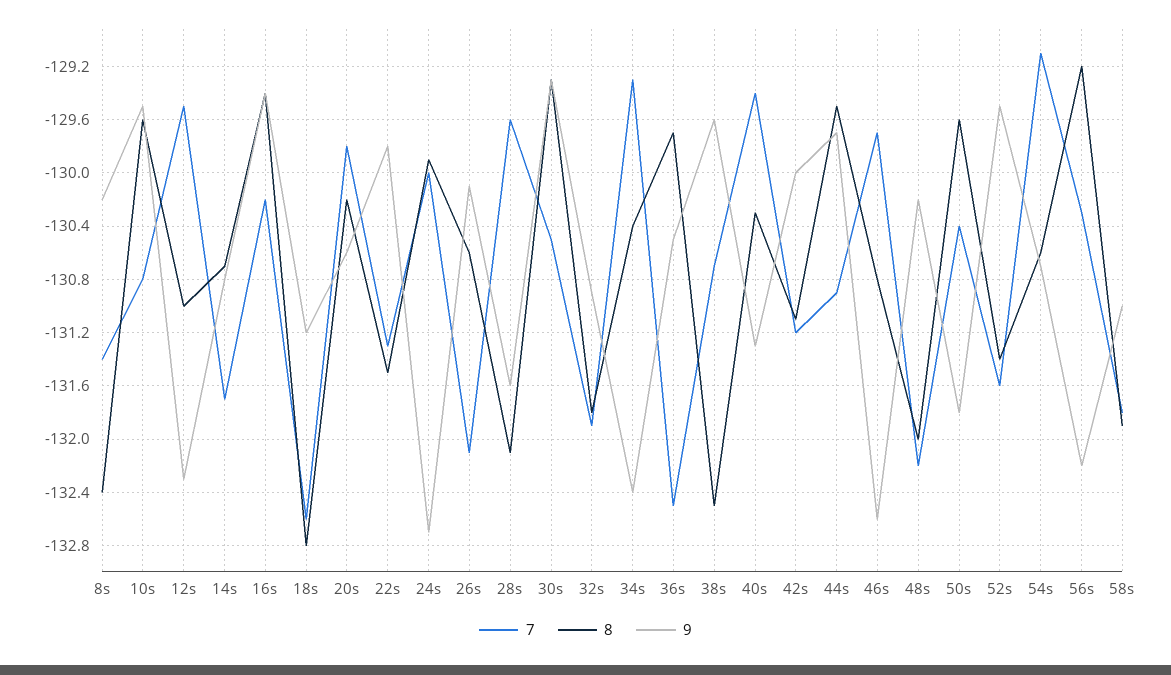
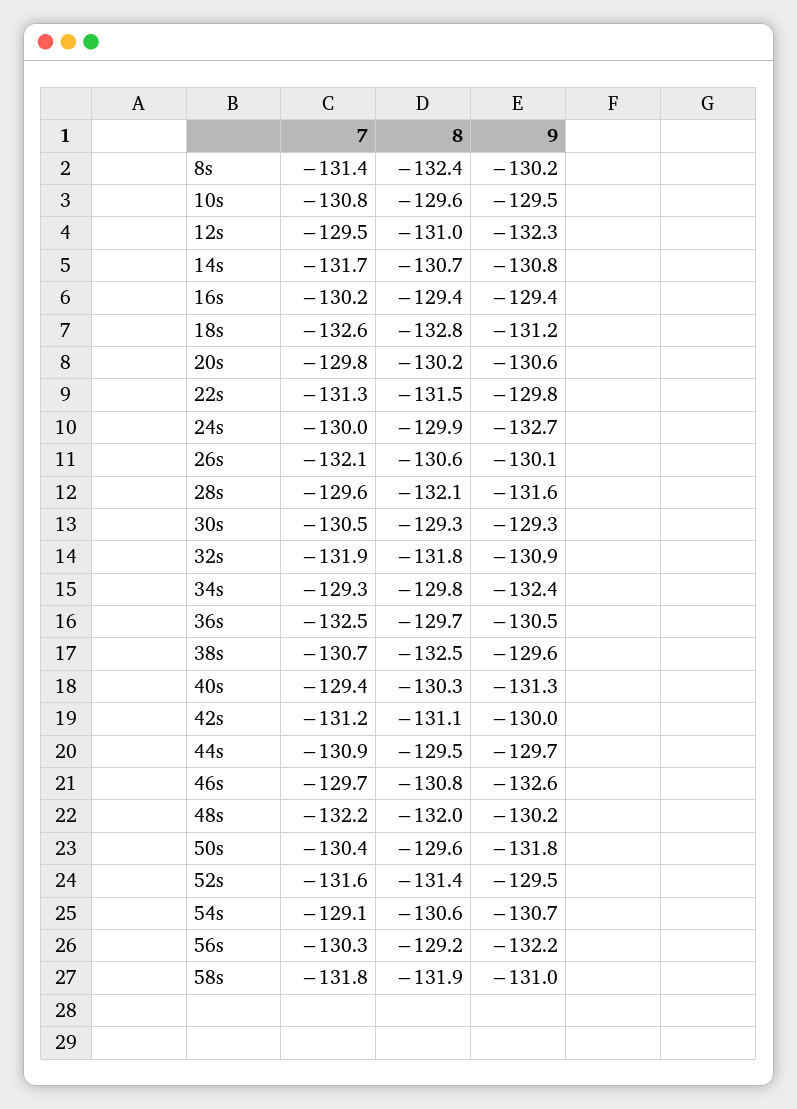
8, 34s: -130.4 -> -129.8

